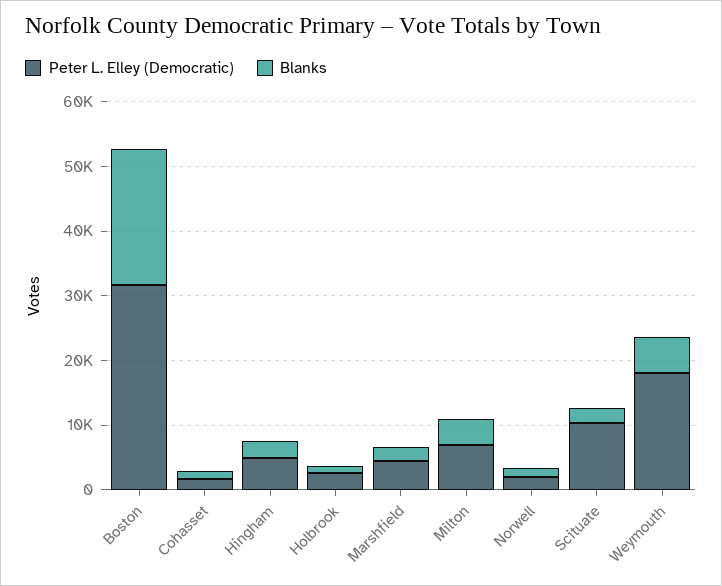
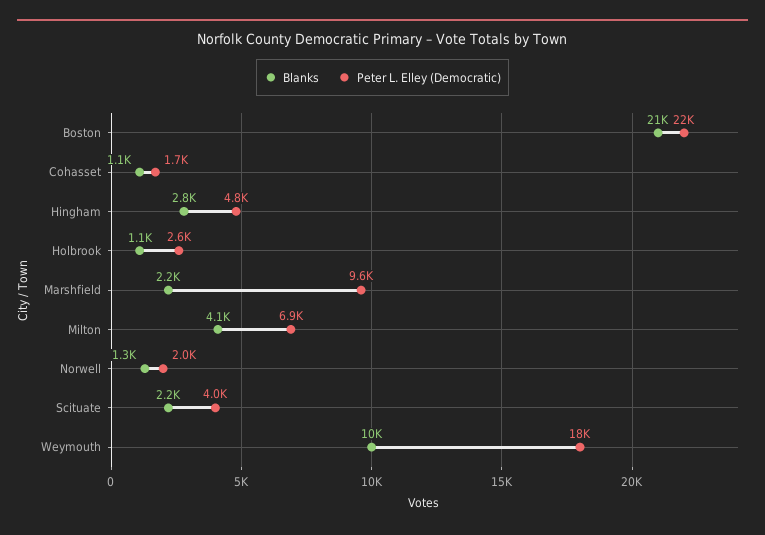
Peter L. Elley (Democratic), Boston: 32000 -> 22000
Peter L. Elley (Democratic), Marshfield: 4000 -> 9600
Peter L. Elley (Democratic), Scituate: 10000 -> 4000
Blanks, Weymouth: 6000 -> 10000

